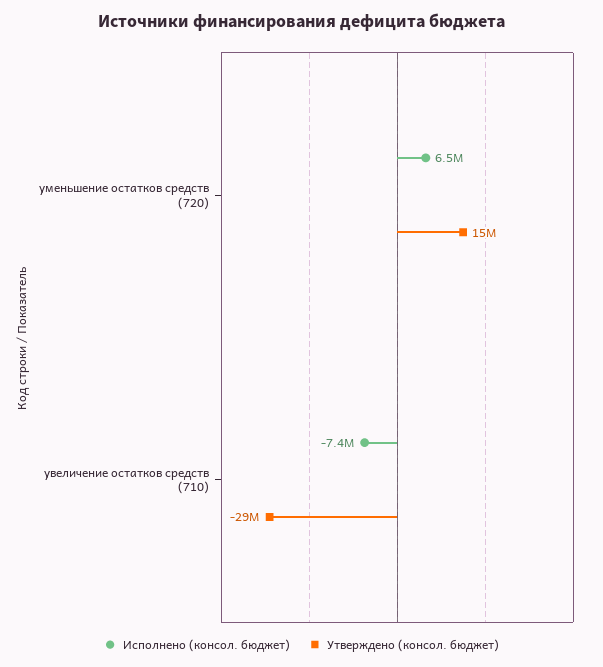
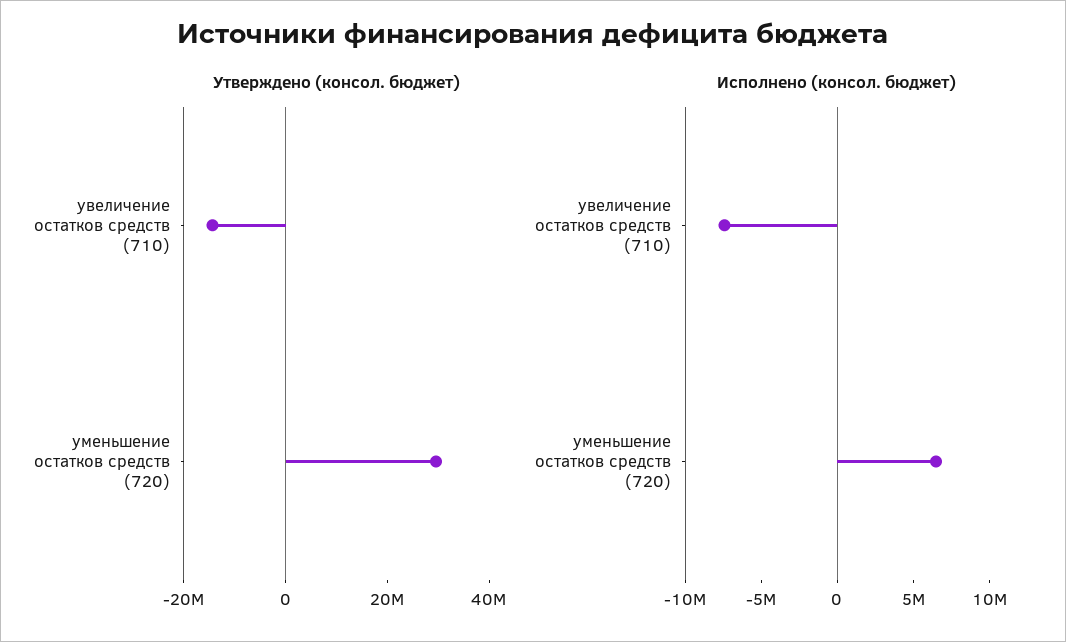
Утверждено (консол. бюджет), уменьшение остатков средств (720): 15000000 -> 30000000
Утверждено (консол. бюджет), увеличение остатков средств (710): -29000000 -> -15000000

